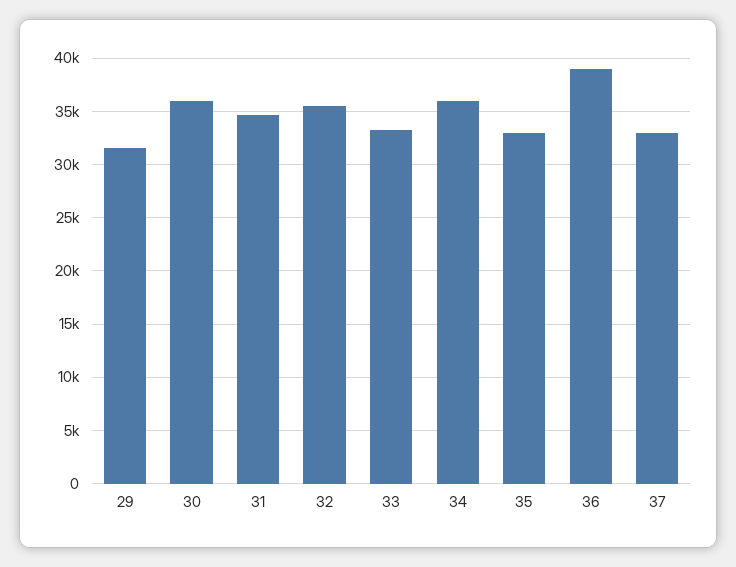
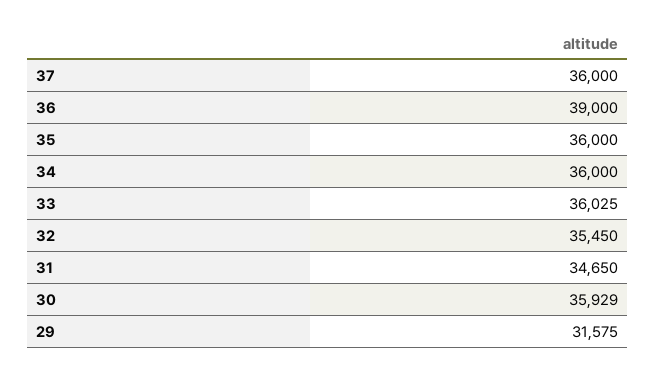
33: 33000 -> 36025
35: 33000 -> 36000
37: 33000 -> 36000

